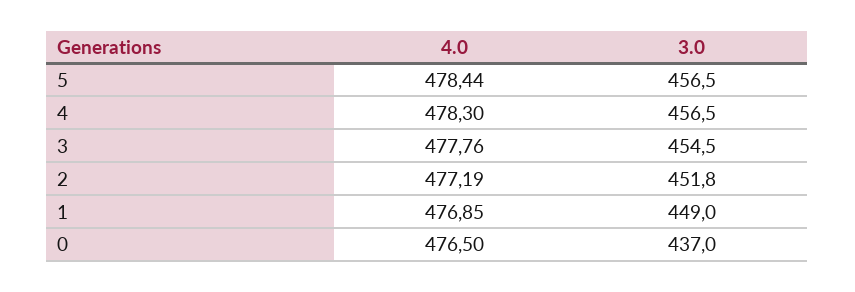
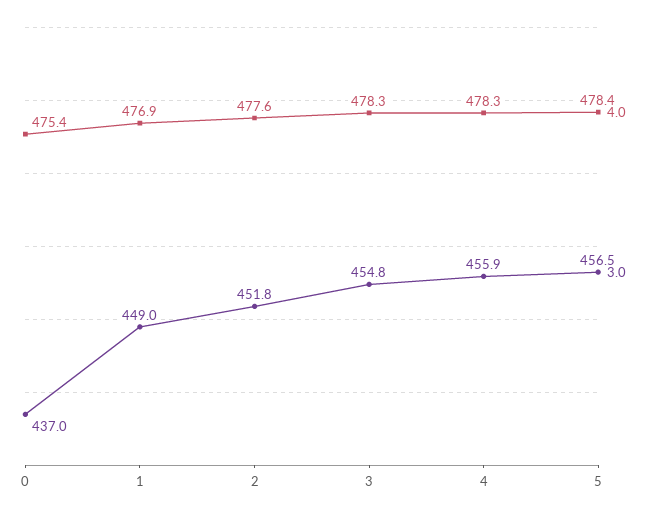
3.0, 4: 456.5 -> 455.9
4.0, 3: 477.76 -> 478.3
3.0, 3: 454.5 -> 454.8
4.0, 2: 477.19 -> 477.6
4.0, 0: 476.5 -> 475.4

